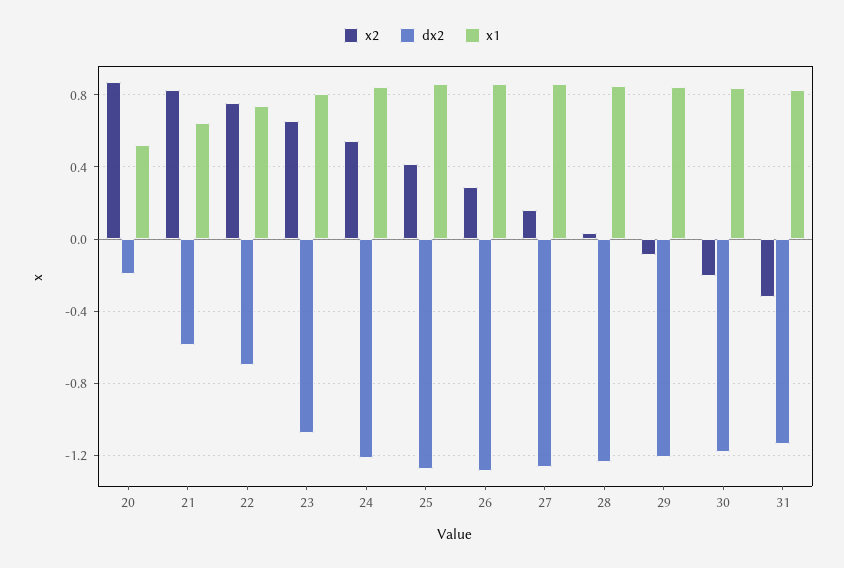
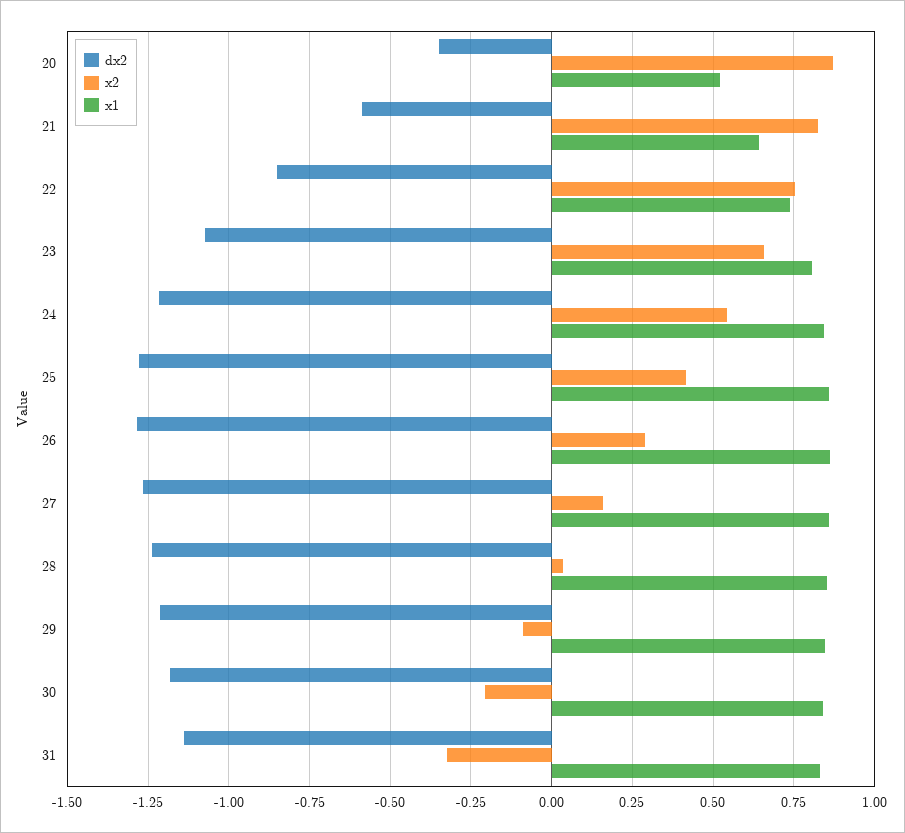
dx2, 20: -0.2 -> -0.35
dx2, 22: -0.7 -> -0.85

